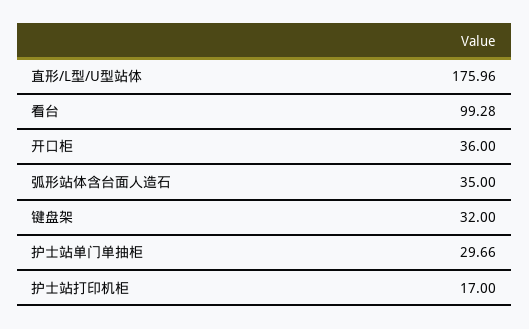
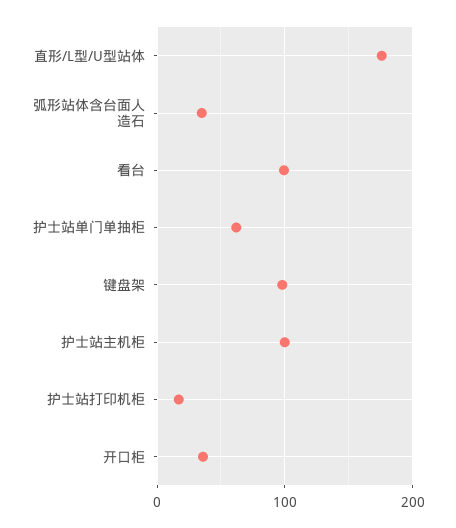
键盘架: 32 -> 100
护士站单门单抽柜: 29.66 -> 60
护士站主机柜: none -> 100

